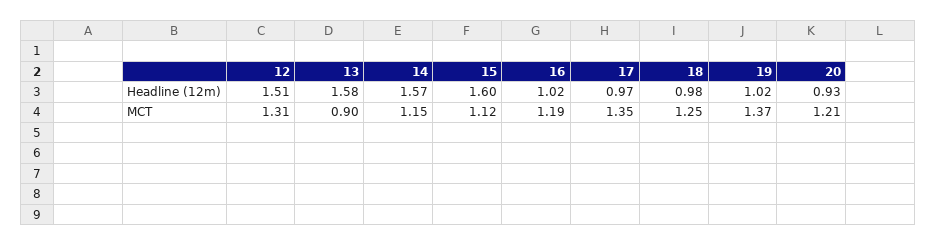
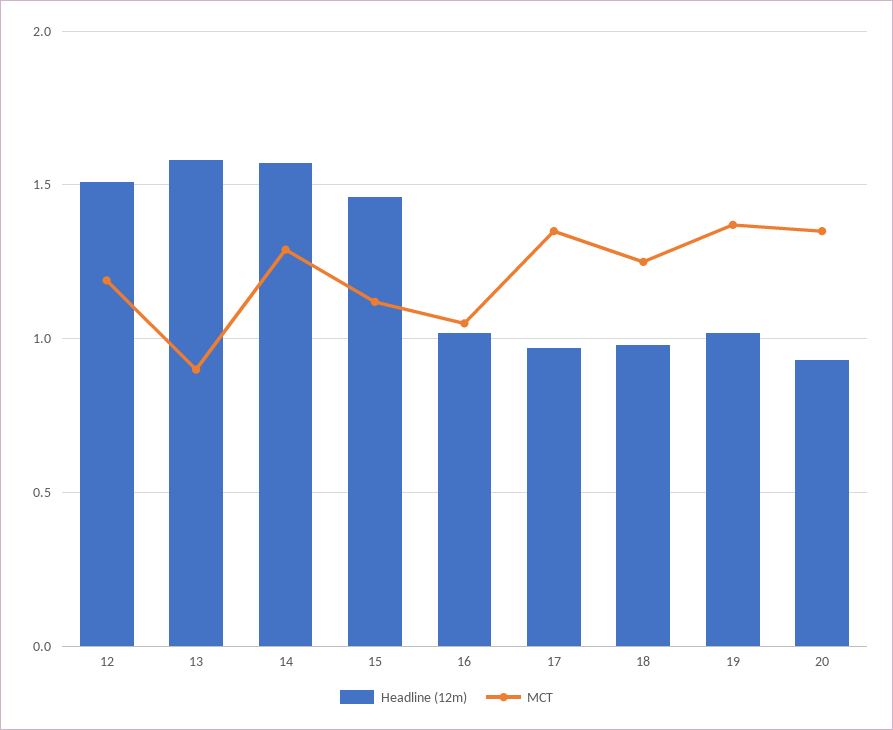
Headline (12m), 15: 1.6 -> 1.45
MCT, 12: 1.31 -> 1.2
MCT, 14: 1.15 -> 1.3
MCT, 16: 1.19 -> 1.05
MCT, 20: 1.21 -> 1.35

